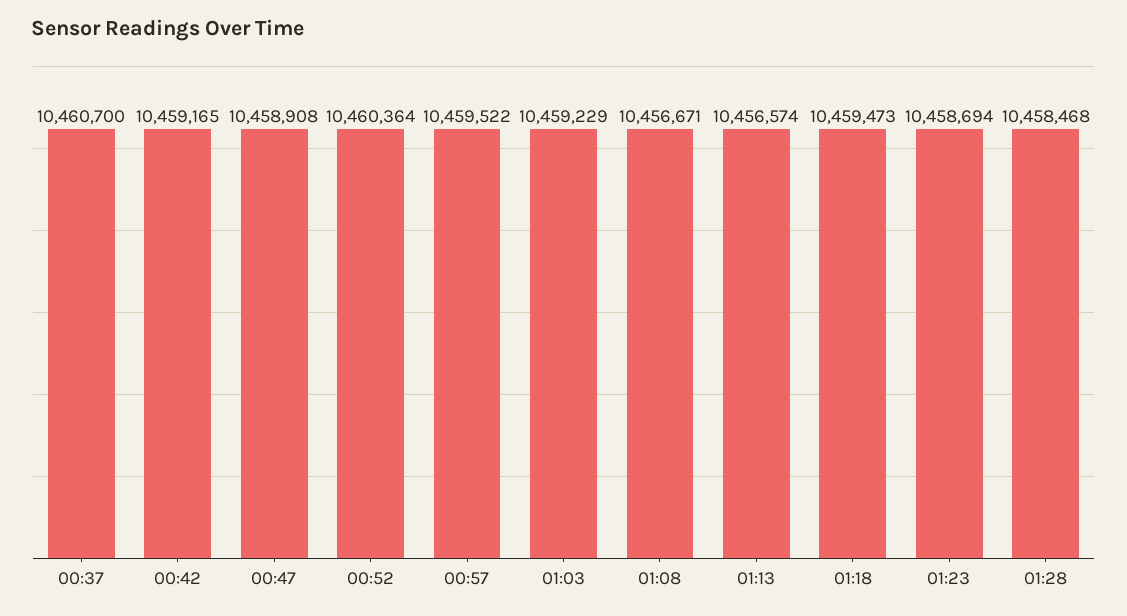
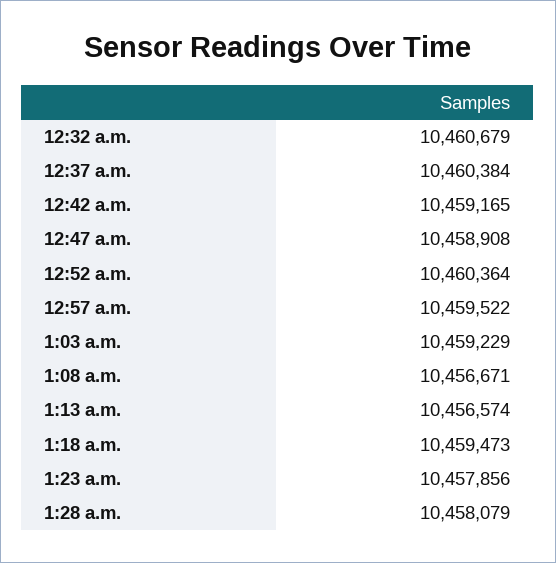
00:37: 10460700 -> 10460384
01:23: 10458694 -> 10457856
01:28: 10458468 -> 10458079
12:32 a.m.: none -> 10460679

